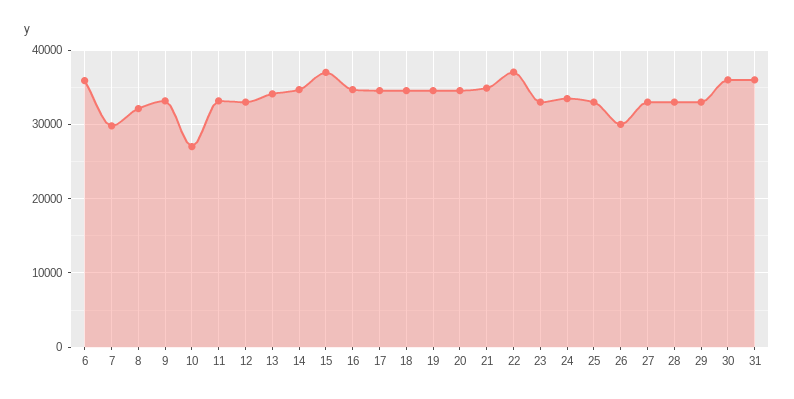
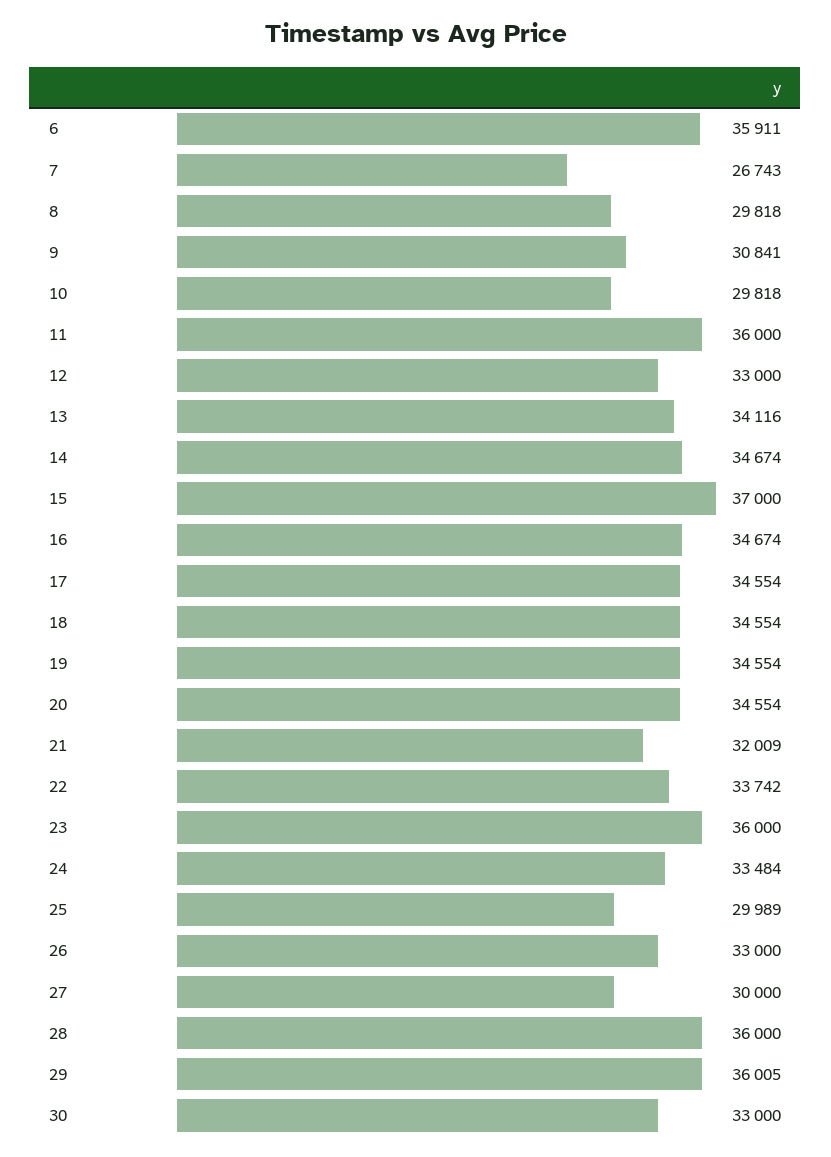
7: 30000 -> 26743
8: 32000 -> 29818
9: 33000 -> 30841
10: 27000 -> 29818
11: 33000 -> 36000
21: 35000 -> 32009
22: 37000 -> 33742
23: 33000 -> 36000
25: 33000 -> 29989
26: 30000 -> 33000
27: 33000 -> 30000
28: 33000 -> 36000
29: 33000 -> 36005
30: 36000 -> 33000
31: 36000 -> none

